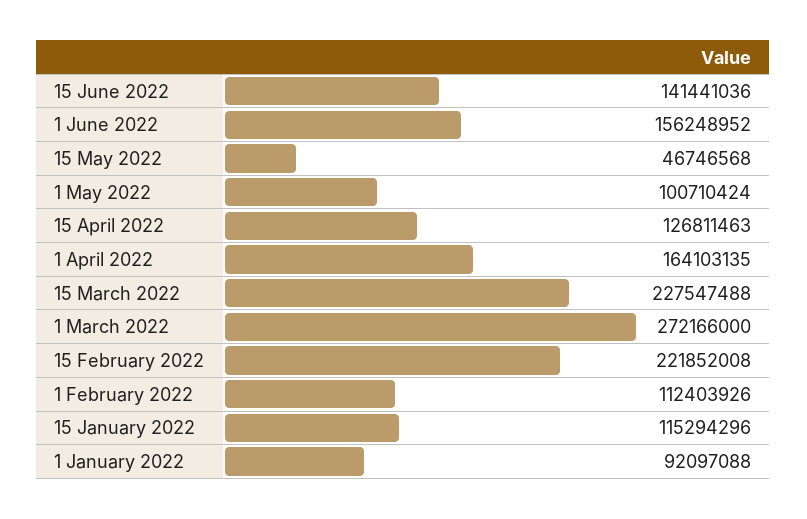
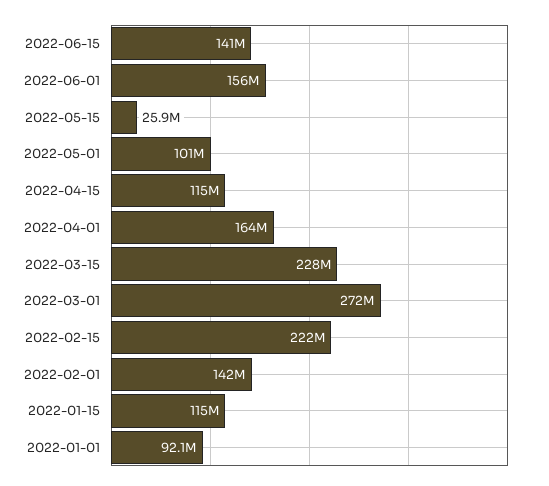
15 May 2022: 46746568 -> 25900000
15 April 2022: 126811463 -> 115000000
1 February 2022: 112403926 -> 142000000

